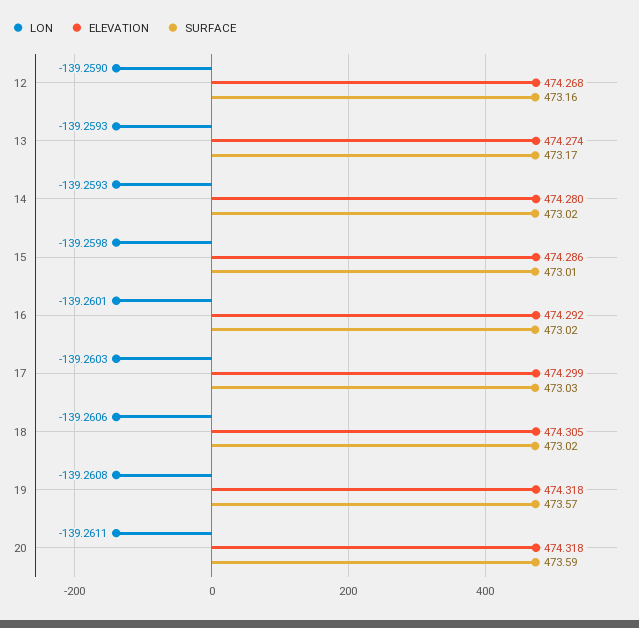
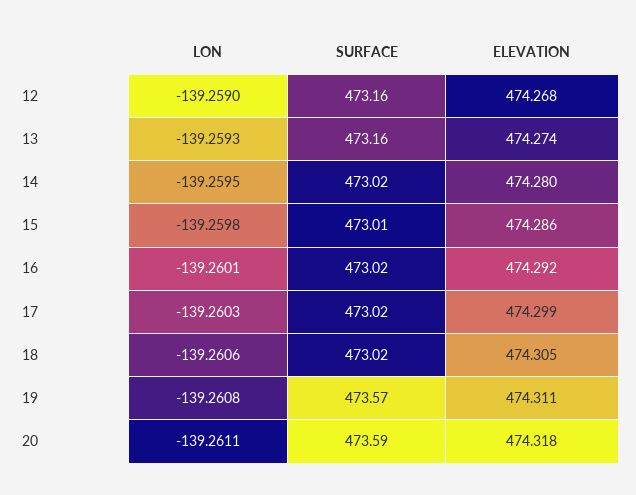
SURFACE, 13: 473.17 -> 473.16
LON, 14: -139.2593 -> -139.2595
SURFACE, 17: 473.03 -> 473.02
ELEVATION, 19: 474.318 -> 474.311

